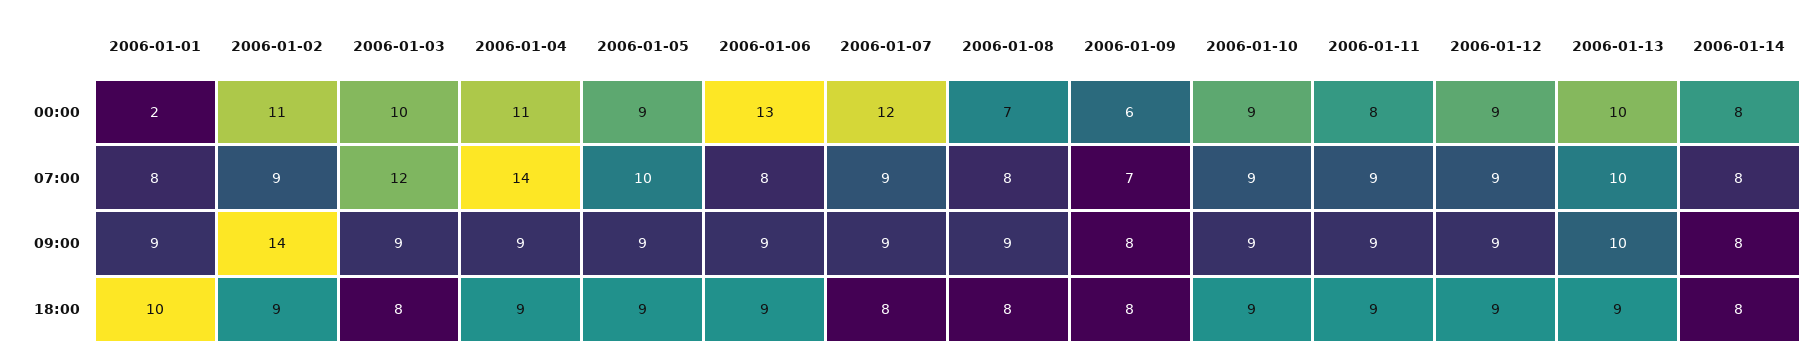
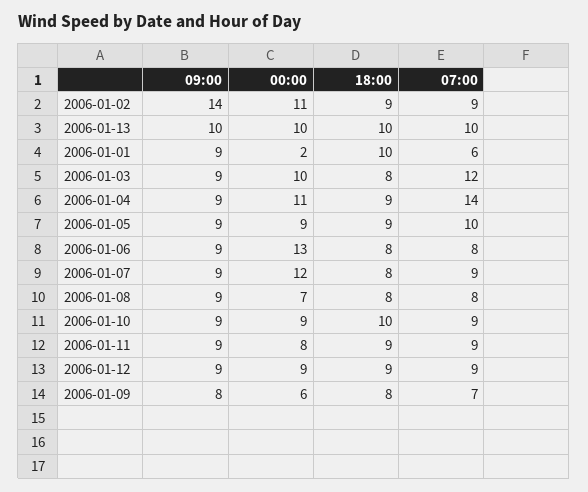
2006-01-14, 00:00: 8 -> none
2006-01-01, 07:00: 8 -> 6
2006-01-14, 07:00: 8 -> none
2006-01-14, 09:00: 8 -> none
2006-01-06, 18:00: 9 -> 8
2006-01-10, 18:00: 9 -> 10
2006-01-13, 18:00: 9 -> 10
2006-01-14, 18:00: 8 -> none

